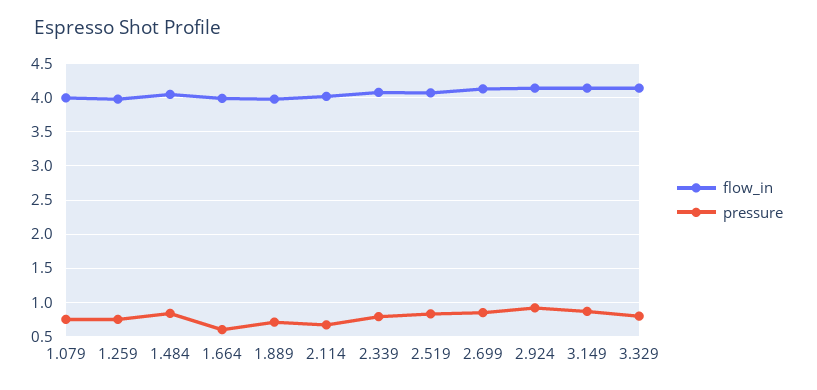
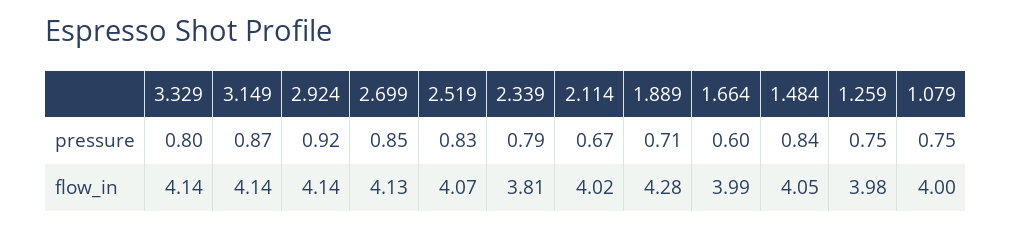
flow_in, 1.889: 4 -> 4.28
flow_in, 2.339: 4.1 -> 3.81

